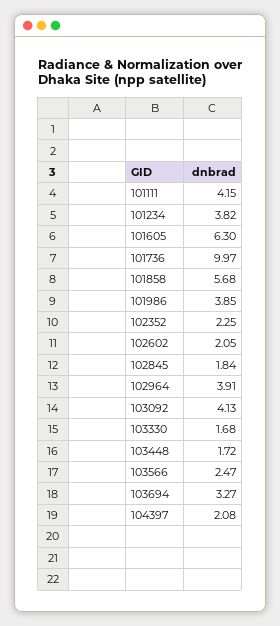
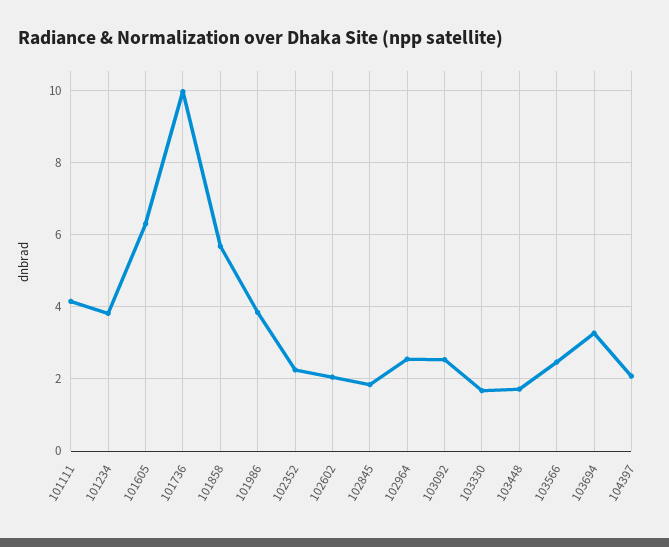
102964: 3.91 -> 2.6
103092: 4.13 -> 2.6

